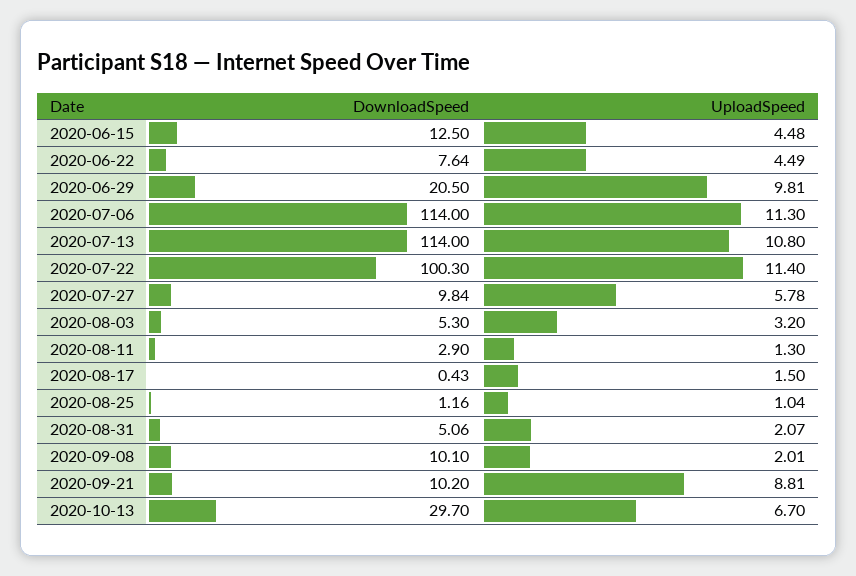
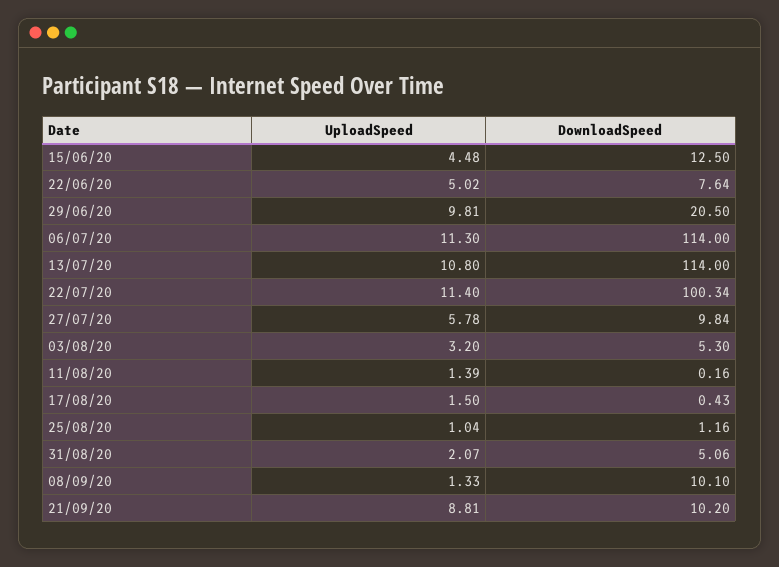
UploadSpeed, 2020-06-22: 4.49 -> 5.02
DownloadSpeed, 2020-07-22: 100.3 -> 100.34
DownloadSpeed, 2020-08-11: 2.9 -> 0.16
UploadSpeed, 2020-08-11: 1.3 -> 1.39
UploadSpeed, 2020-09-08: 2.01 -> 1.33
DownloadSpeed, 2020-10-13: 29.7 -> none
UploadSpeed, 2020-10-13: 6.7 -> none

